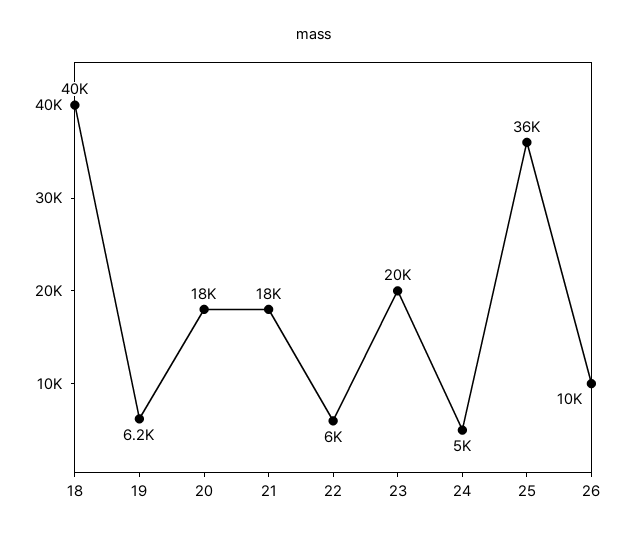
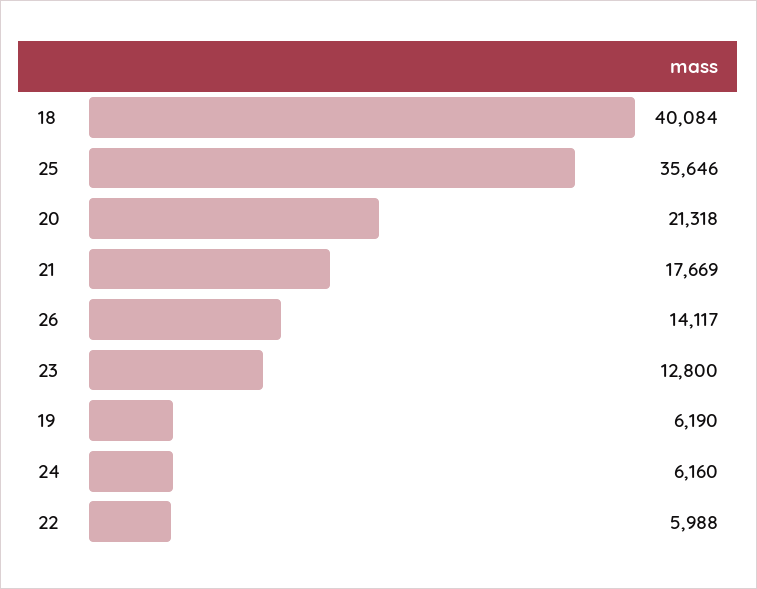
20: 18000 -> 21318
23: 20000 -> 12800
24: 5000 -> 6160
26: 10000 -> 14117

